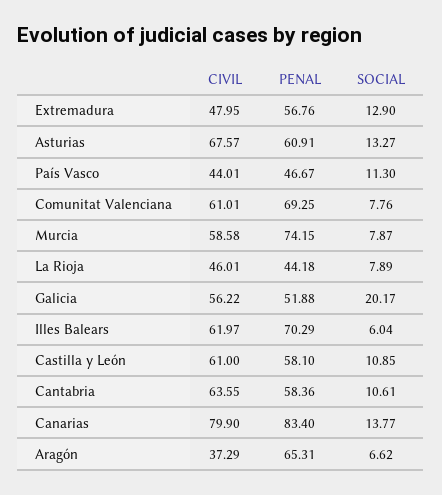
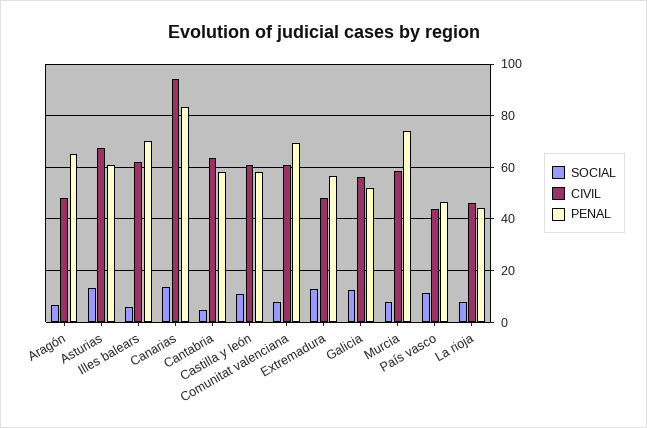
SOCIAL, Galicia: 20.17 -> 12.5
SOCIAL, Cantabria: 10.61 -> 5
CIVIL, Canarias: 79.9 -> 95
CIVIL, Aragón: 37.29 -> 47.5

